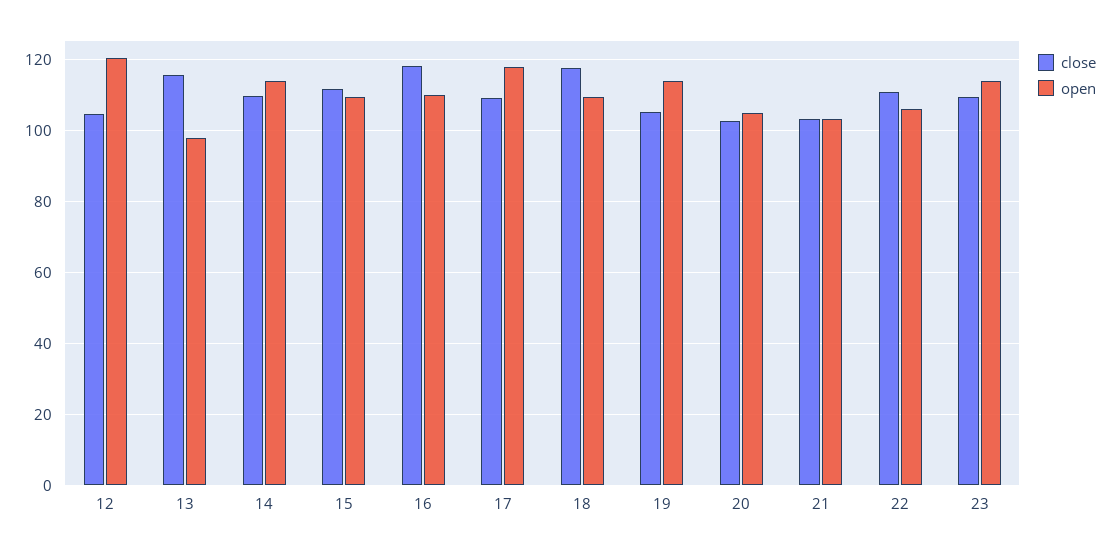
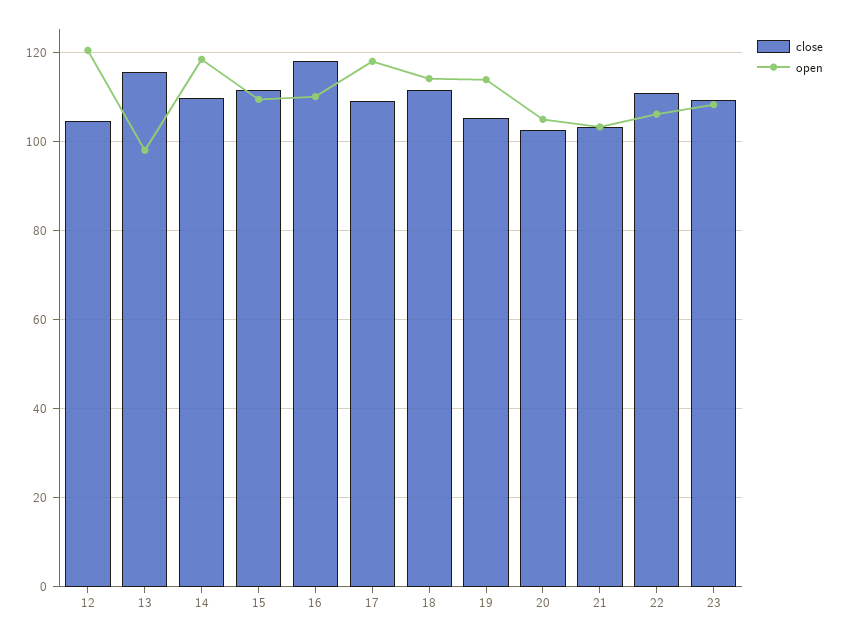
open, 14: 114 -> 118
close, 18: 118 -> 112
open, 18: 110 -> 114
open, 23: 114 -> 108

